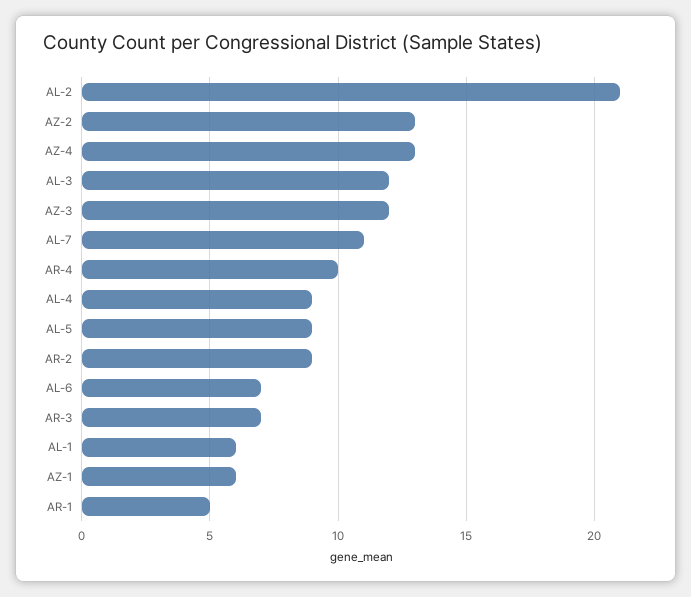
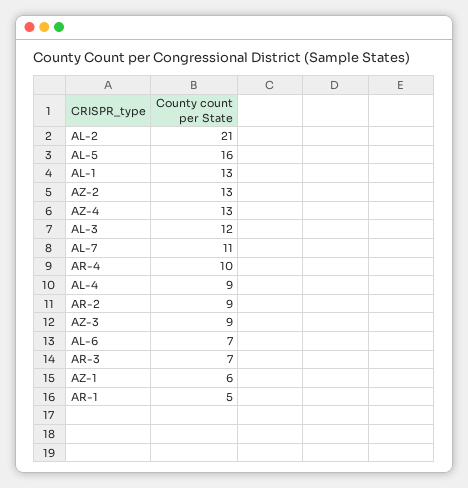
AZ-3: 12 -> 9
AL-5: 9 -> 16
AL-1: 6 -> 13

